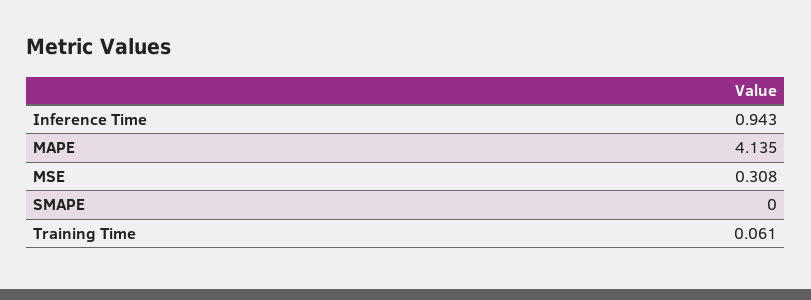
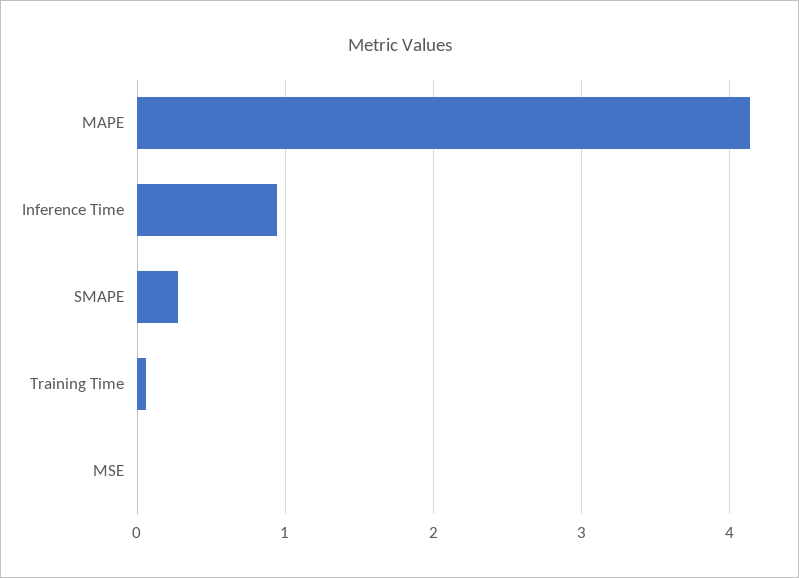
MSE: 0.308 -> 0
SMAPE: 0 -> 0.3

